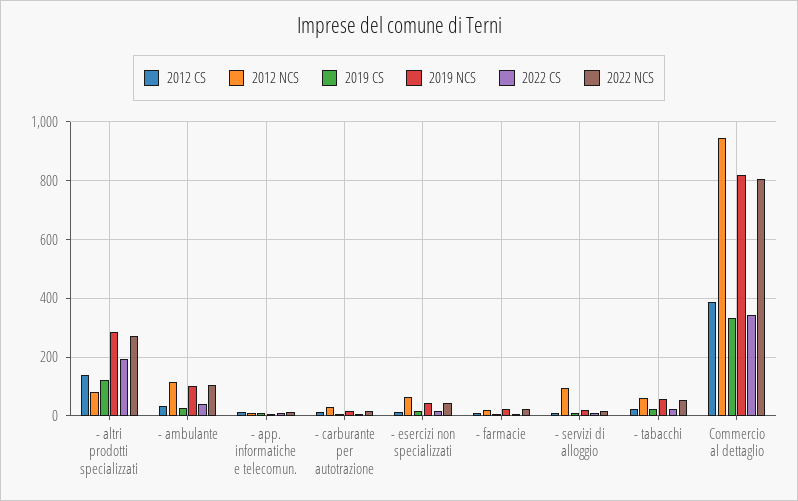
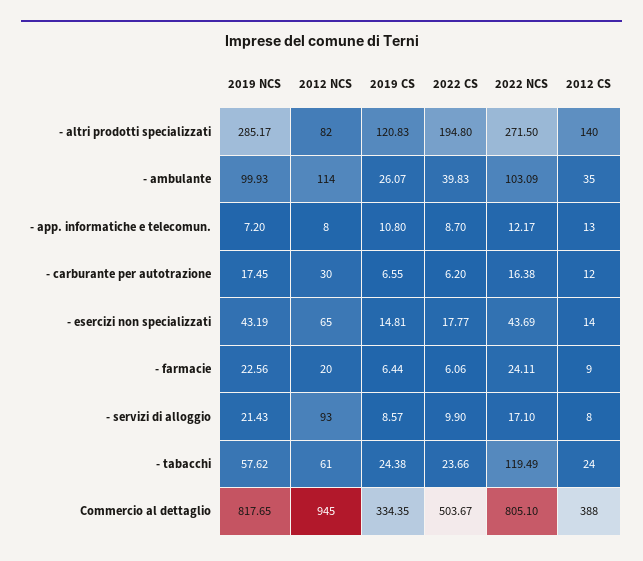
2022 NCS, - tabacchi: 50 -> 119.49
2022 CS, Commercio al dettaglio: 350 -> 503.67

